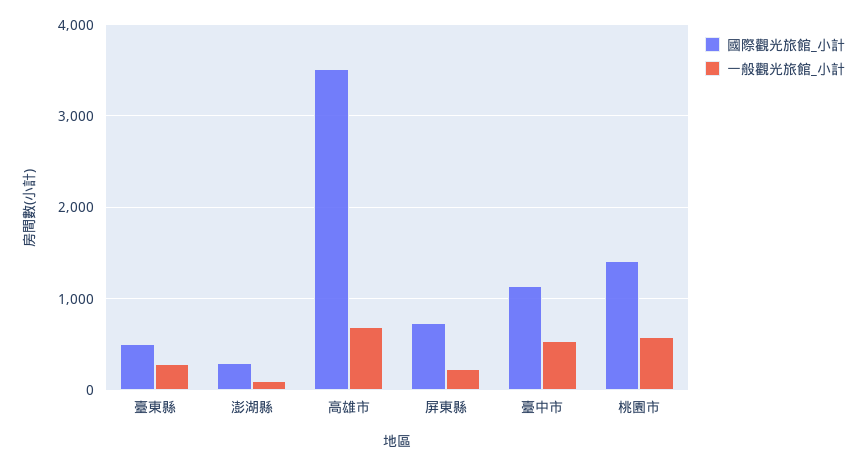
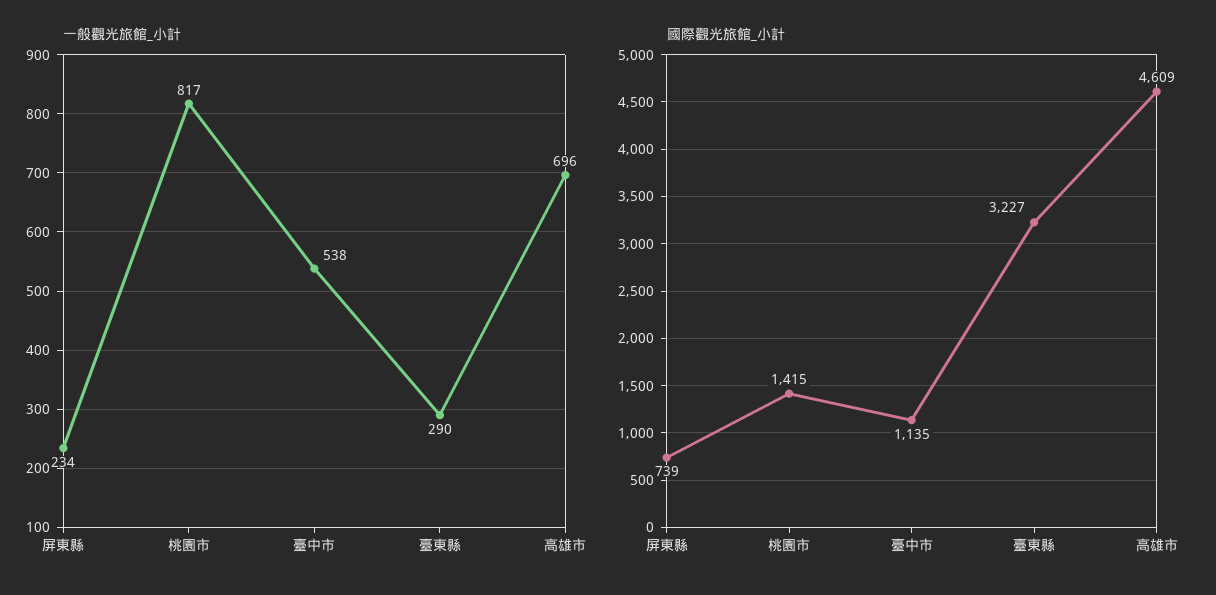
國際觀光旅館_小計, 臺東縣: 500 -> 3227
國際觀光旅館_小計, 澎湖縣: 300 -> none
一般觀光旅館_小計, 澎湖縣: 100 -> none
國際觀光旅館_小計, 高雄市: 3500 -> 4609
一般觀光旅館_小計, 桃園市: 600 -> 817

